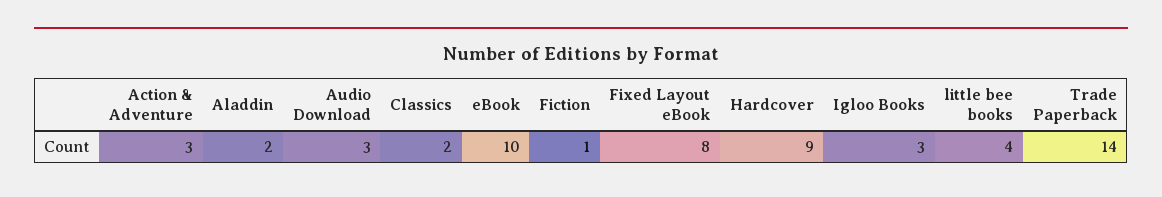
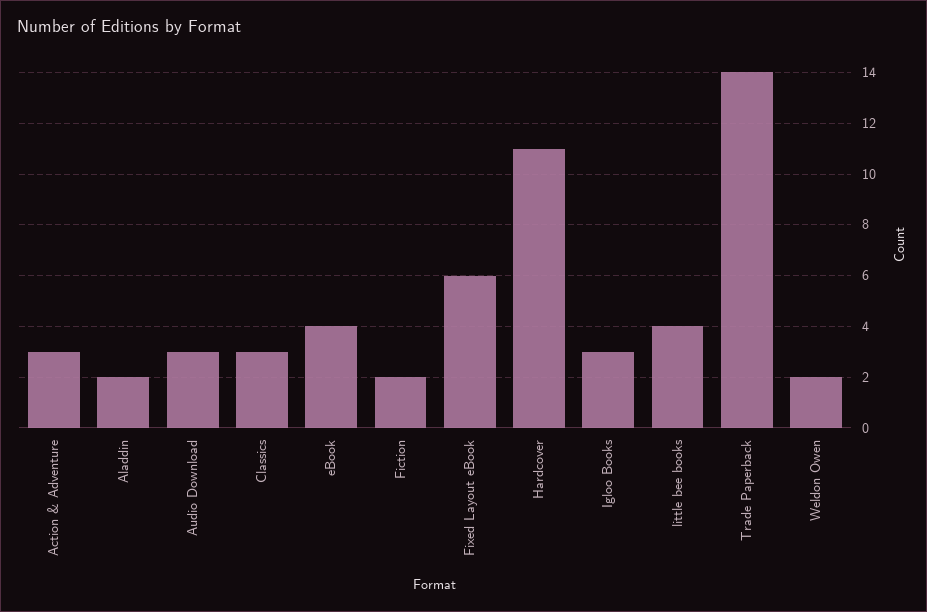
Classics: 2 -> 3
eBook: 10 -> 4
Fiction: 1 -> 2
Fixed Layout eBook: 8 -> 6
Hardcover: 9 -> 11
Weldon Owen: none -> 2

